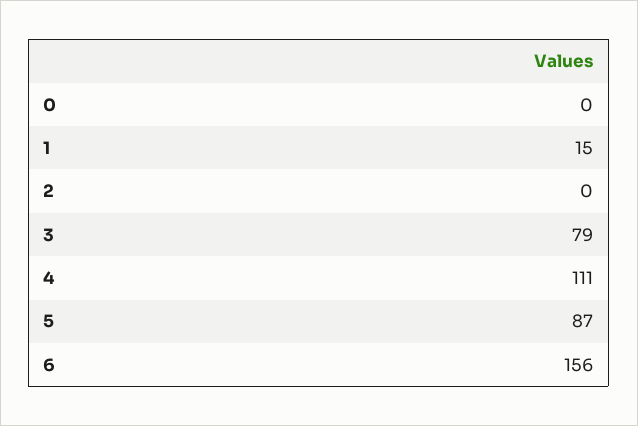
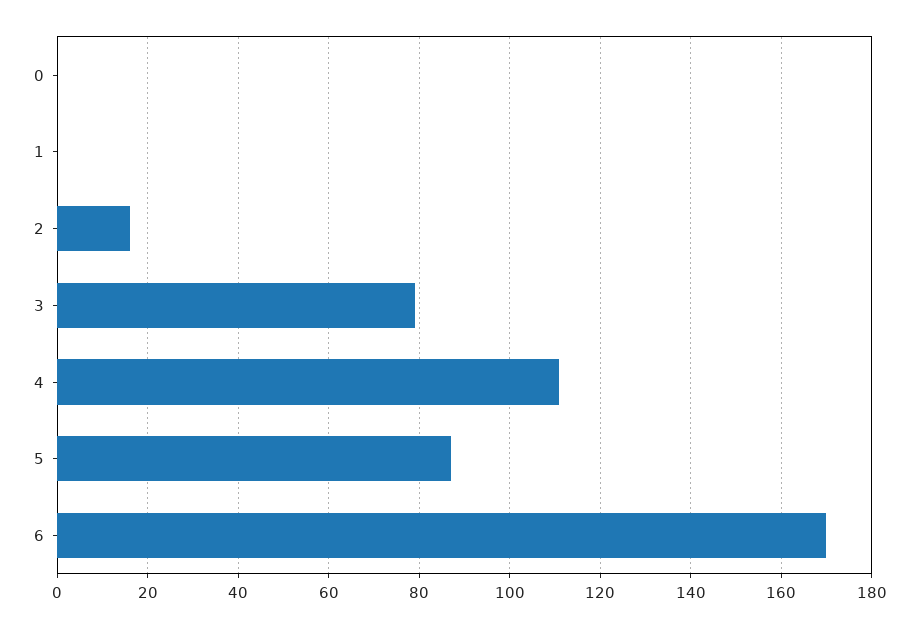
1: 15 -> 0
2: 0 -> 15
6: 156 -> 170

